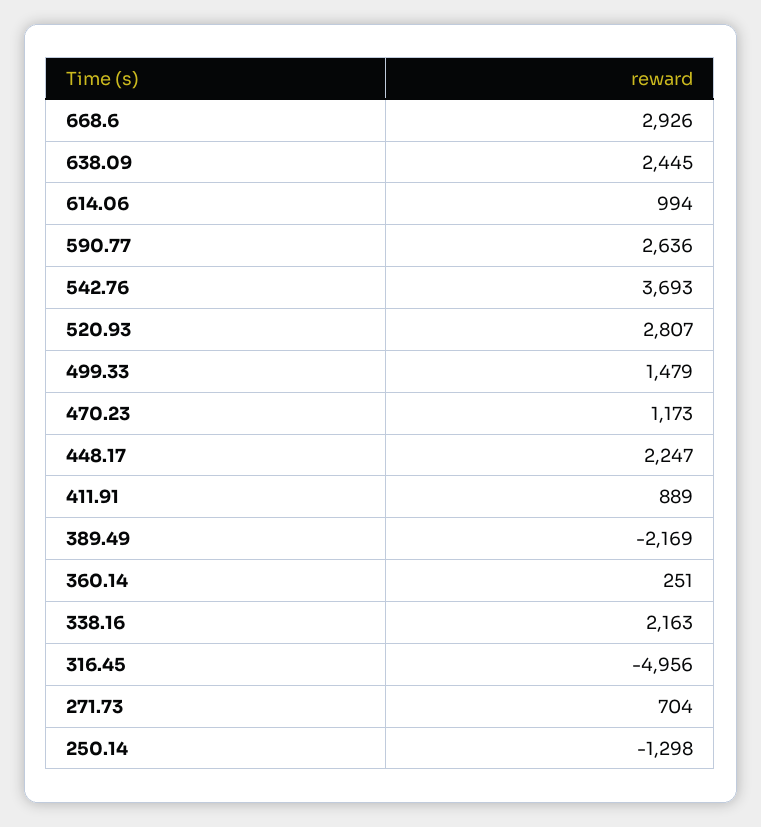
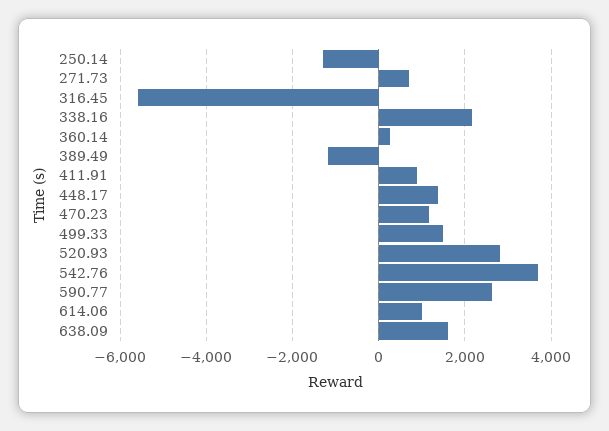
668.6: 2926 -> none
638.09: 2445 -> 1600
448.17: 2247 -> 1400
389.49: -2169 -> -1200
316.45: -4956 -> -5600

